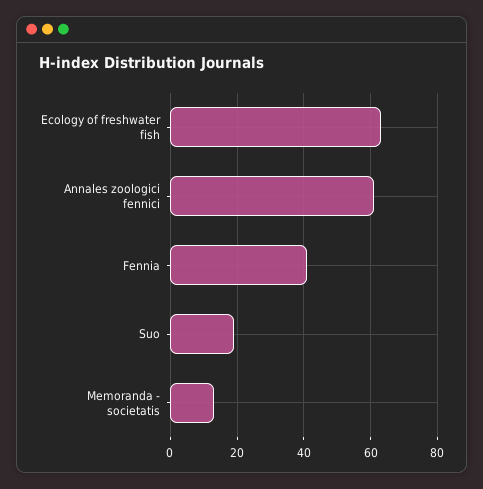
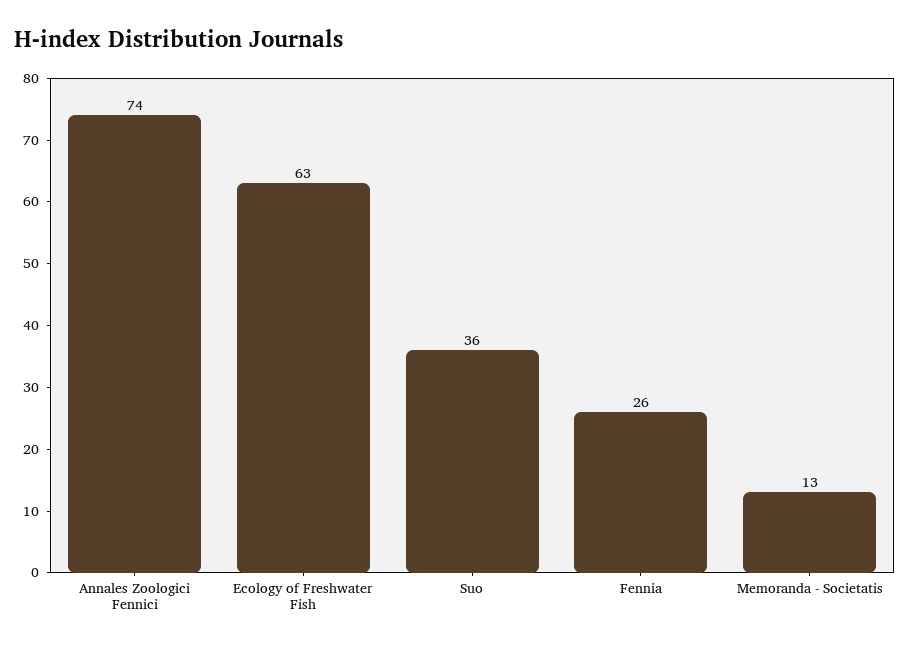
Annales zoologici fennici: 60 -> 74
Fennia: 40 -> 26
Suo: 20 -> 36

